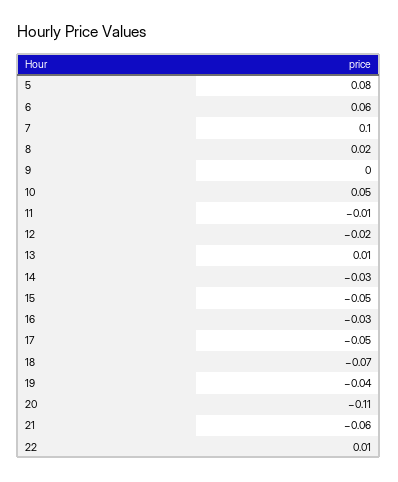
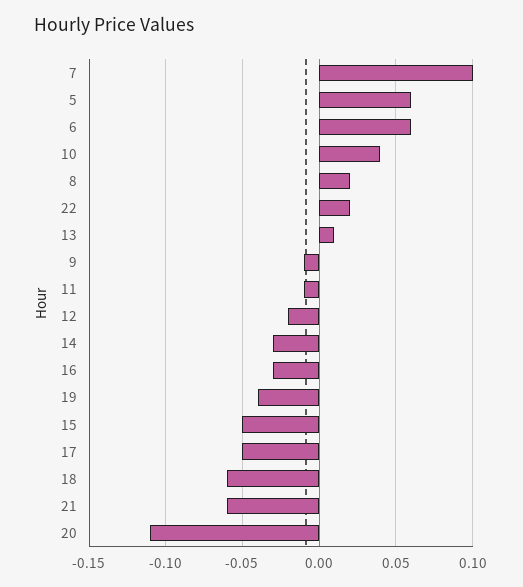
5: 0.08 -> 0.06
9: 0 -> -0.01
10: 0.05 -> 0.04
18: -0.07 -> -0.06
22: 0.01 -> 0.02

